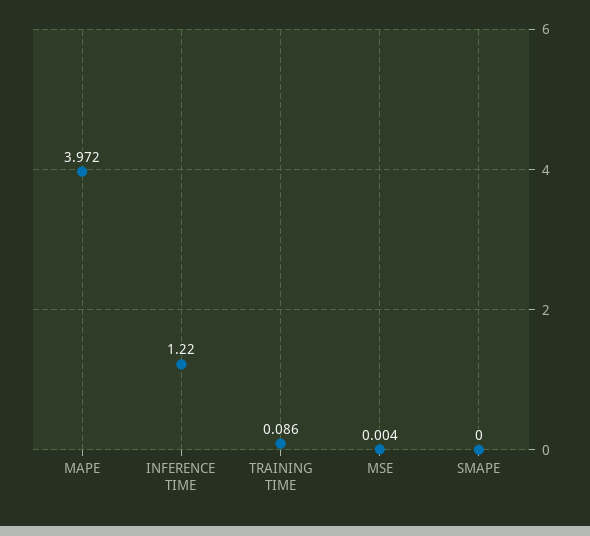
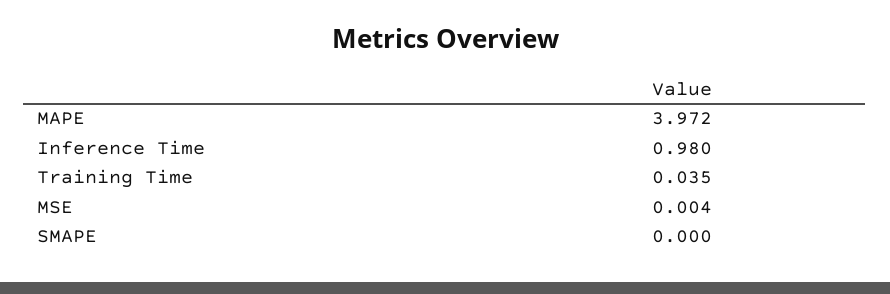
INFERENCE TIME: 1.22 -> 0.98
TRAINING TIME: 0.086 -> 0.035

